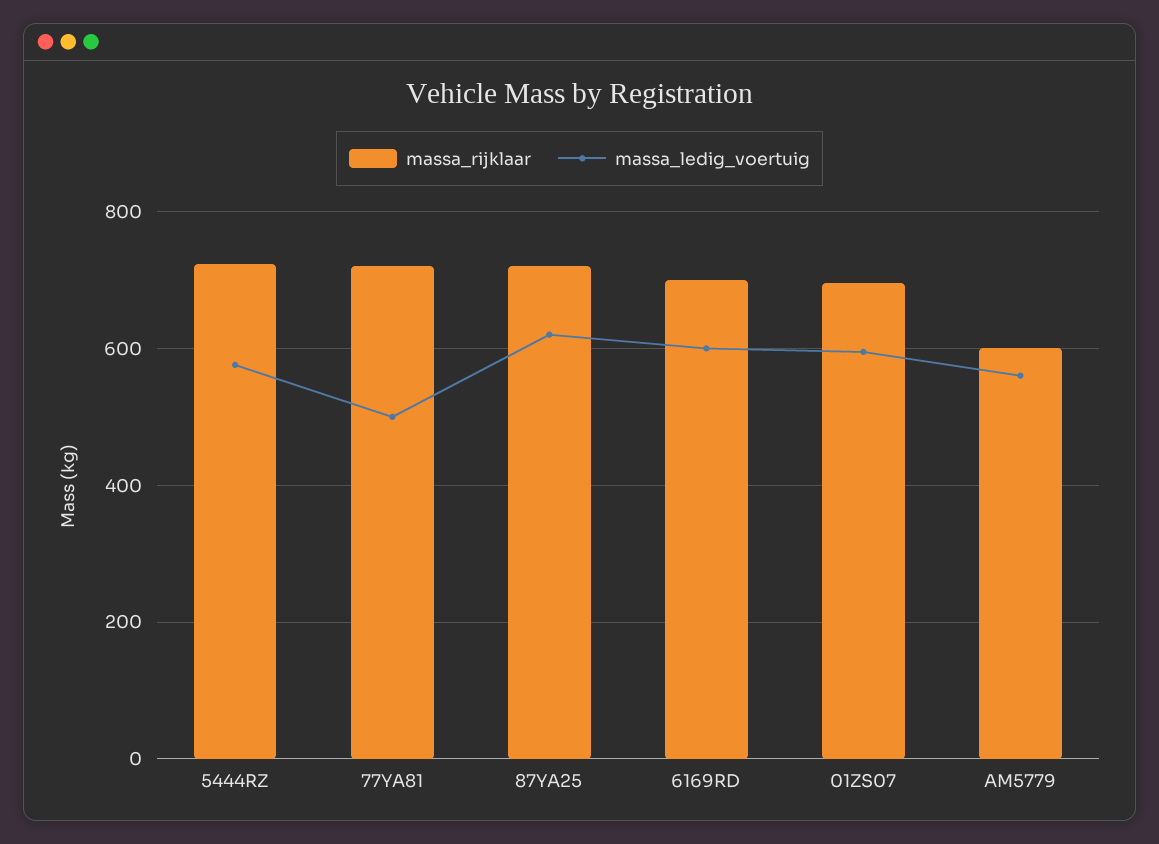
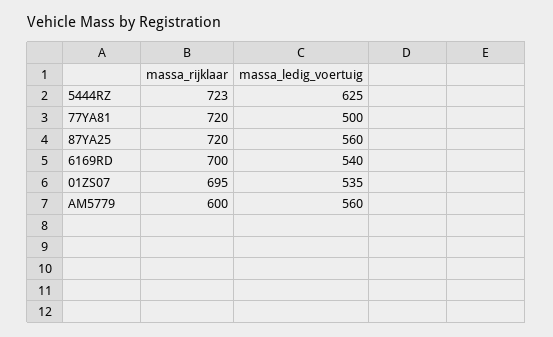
massa_ledig_voertuig, 5444RZ: 580 -> 625
massa_ledig_voertuig, 87YA25: 620 -> 560
massa_ledig_voertuig, 6169RD: 600 -> 540
massa_ledig_voertuig, 01ZS07: 600 -> 535

